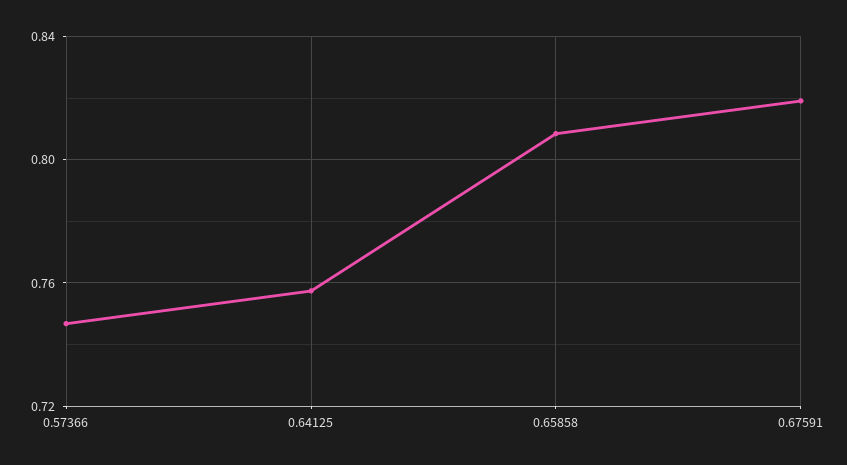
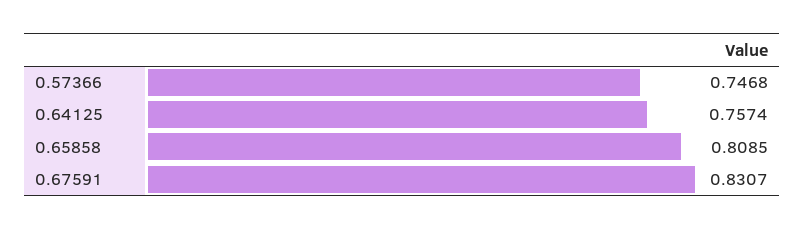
0.67591: 0.82 -> 0.8307

